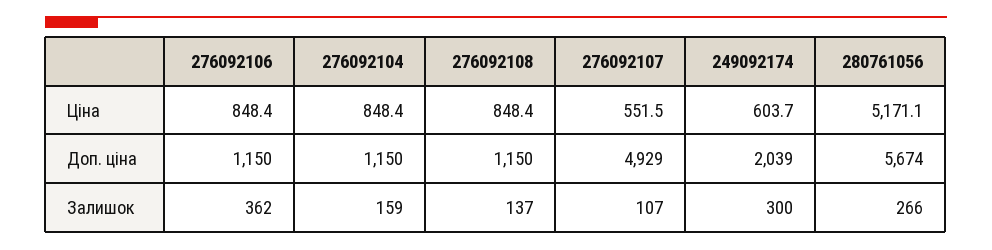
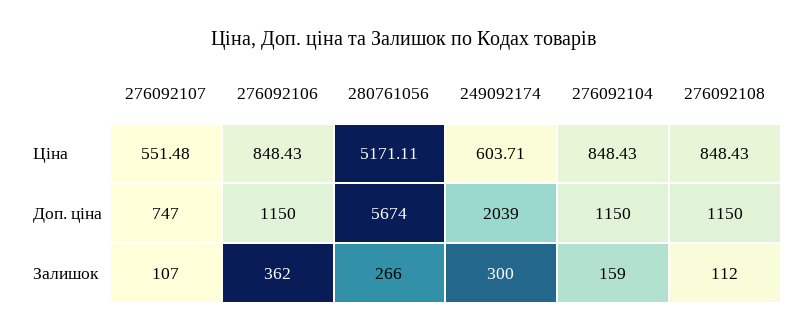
276092107, Доп. ціна: 4929 -> 747
276092108, Залишок: 137 -> 112

